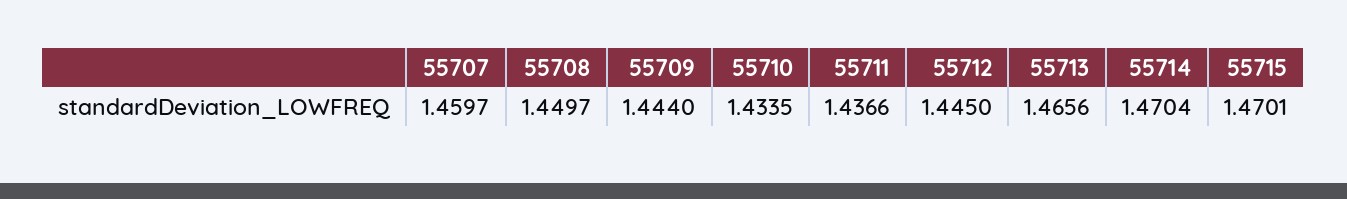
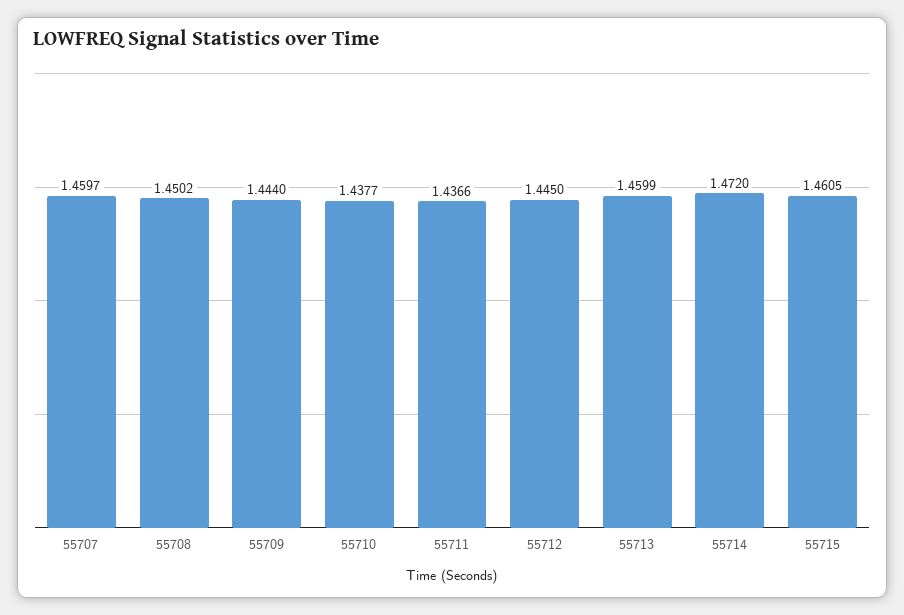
55708: 1.4497 -> 1.4502
55710: 1.4335 -> 1.4377
55713: 1.4656 -> 1.4599
55714: 1.4704 -> 1.472
55715: 1.4701 -> 1.4605

